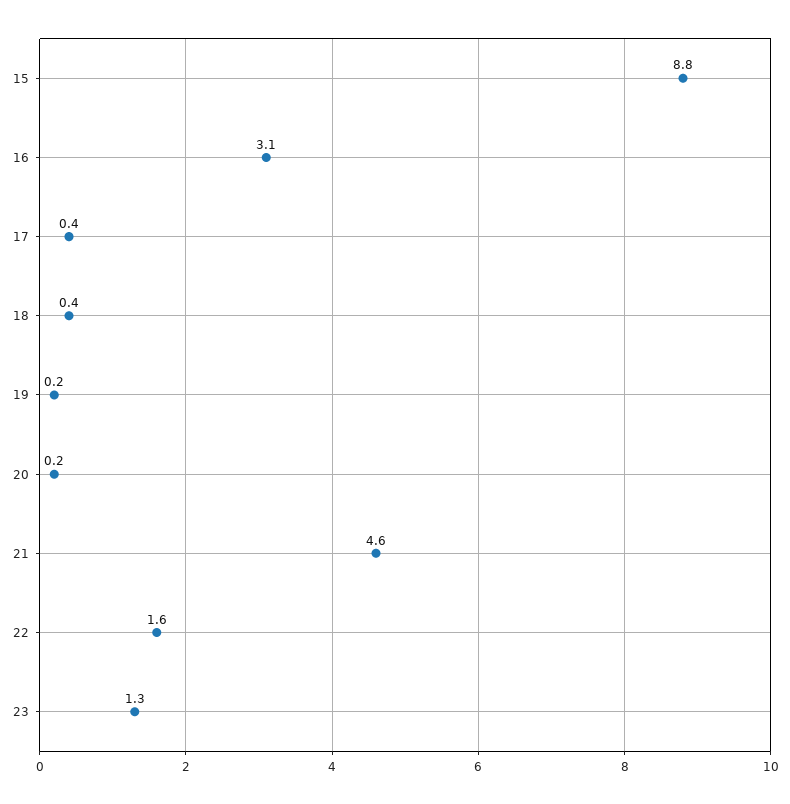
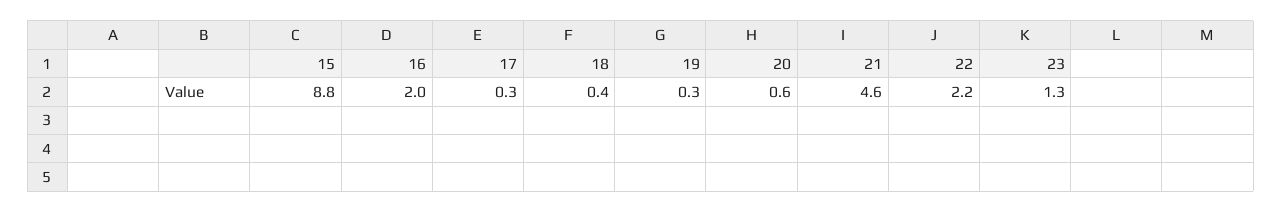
16: 3.1 -> 2
17: 0.4 -> 0.3
19: 0.2 -> 0.3
20: 0.2 -> 0.6
22: 1.6 -> 2.2

